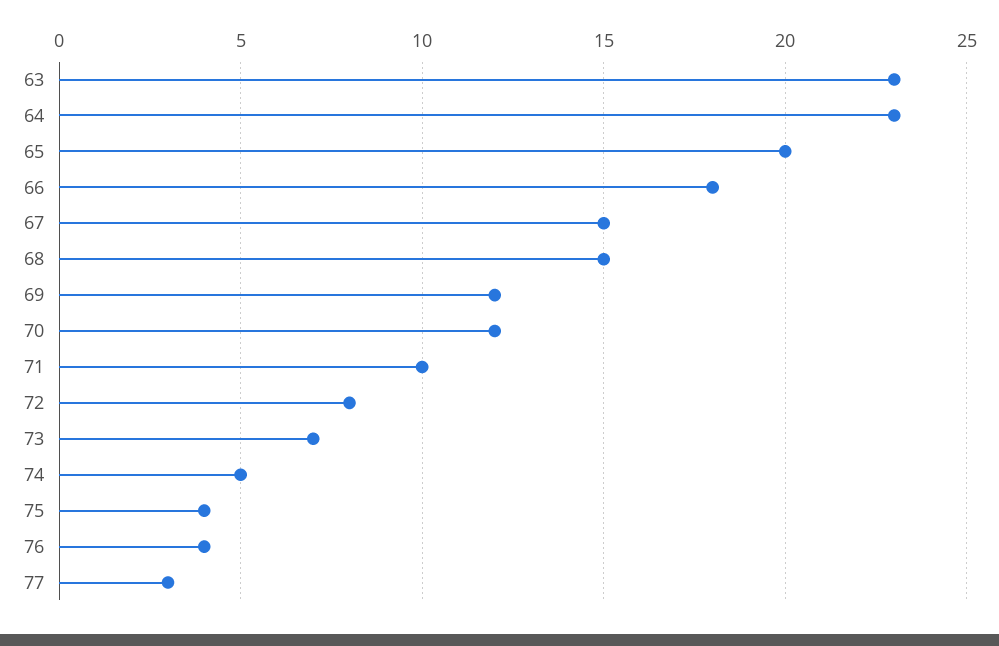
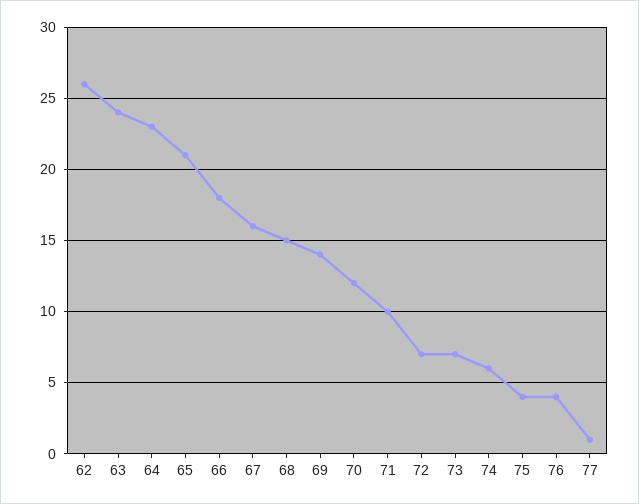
63: 23 -> 24
65: 20 -> 21
67: 15 -> 16
69: 12 -> 14
72: 8 -> 7
74: 5 -> 6
77: 3 -> 1
62: none -> 26

